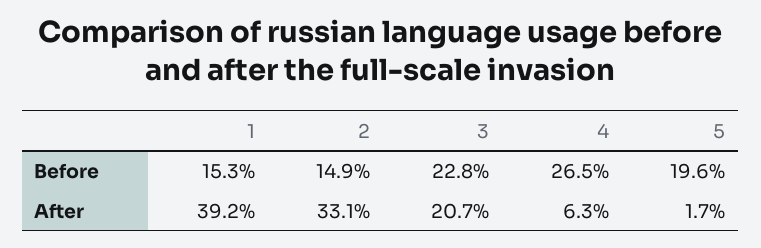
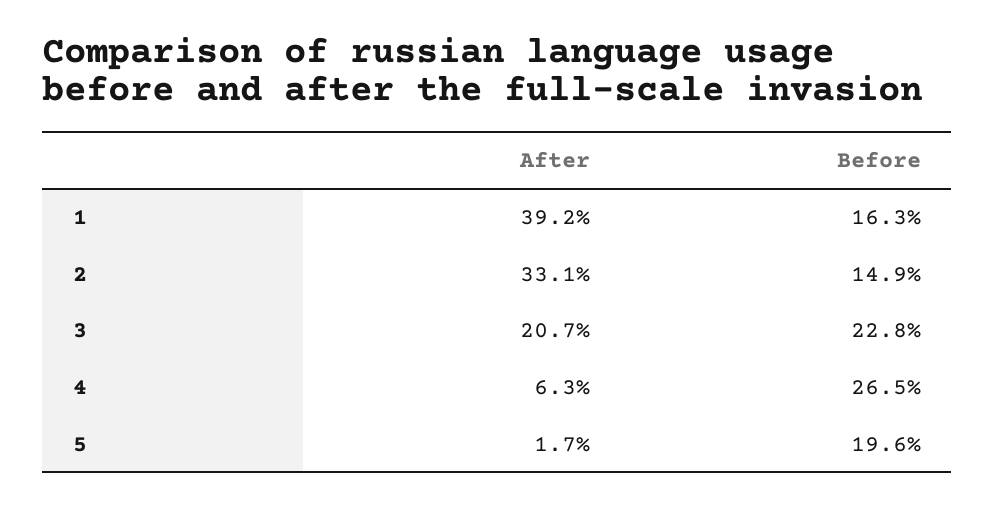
1, Before: 15.3 -> 16.3

